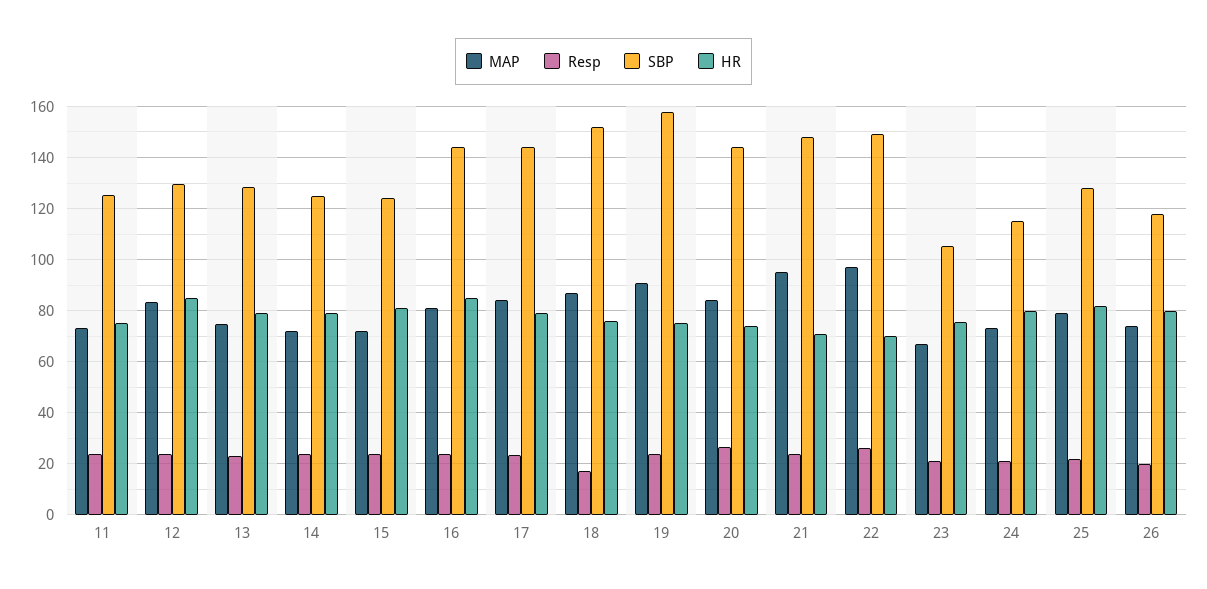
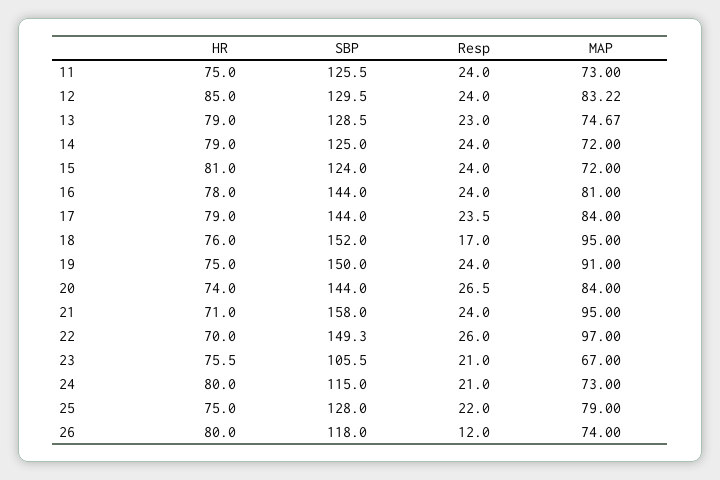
HR, 16: 85 -> 78
MAP, 18: 87.5 -> 95
SBP, 19: 157.5 -> 150
SBP, 21: 147.5 -> 158
HR, 25: 82.5 -> 75
Resp, 26: 20 -> 12

